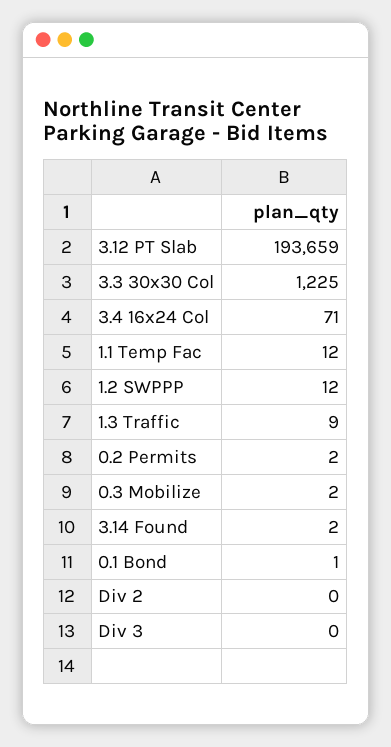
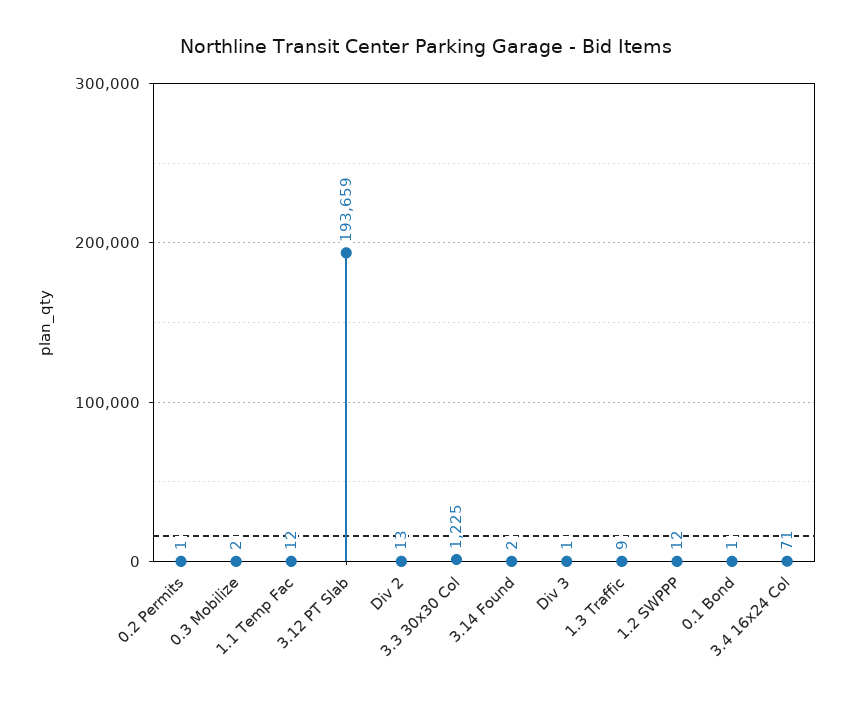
0.2 Permits: 2 -> 1
Div 2: 0 -> 13
Div 3: 0 -> 1

